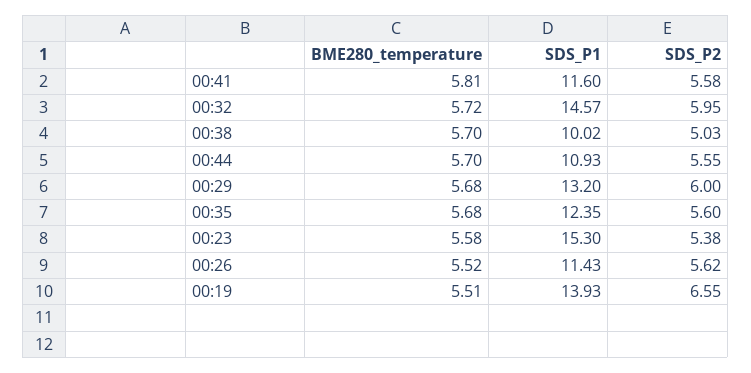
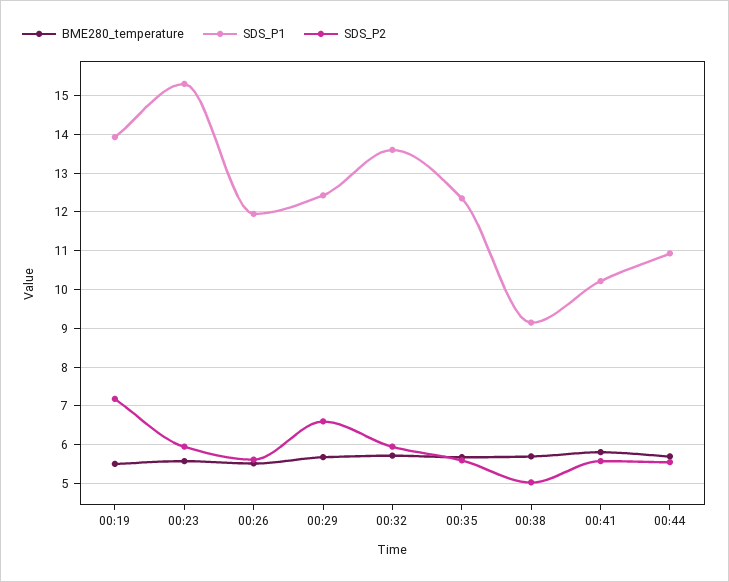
SDS_P1, 00:41: 11.6 -> 10.2
SDS_P1, 00:32: 14.57 -> 13.6
SDS_P1, 00:38: 10.02 -> 9.2
SDS_P1, 00:29: 13.2 -> 12.4
SDS_P2, 00:29: 6 -> 6.6
SDS_P2, 00:23: 5.38 -> 6
SDS_P1, 00:26: 11.43 -> 12
SDS_P2, 00:19: 6.55 -> 7.2

